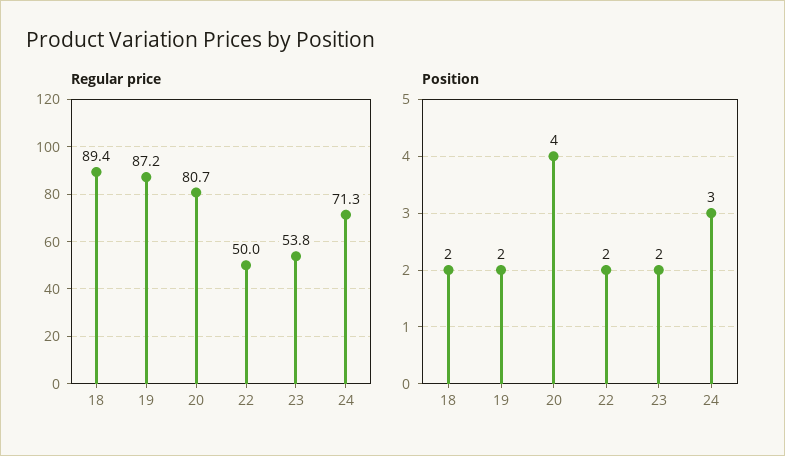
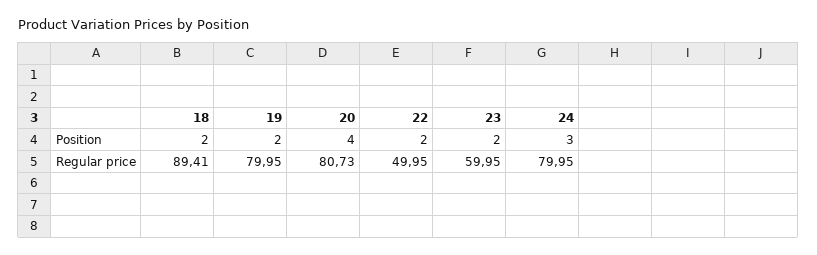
Regular price, 19: 87.2 -> 79.95
Regular price, 23: 53.8 -> 59.95
Regular price, 24: 71.3 -> 79.95

